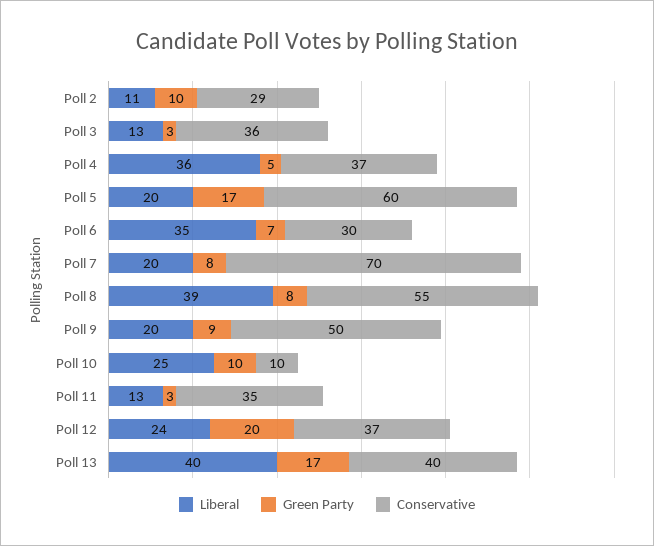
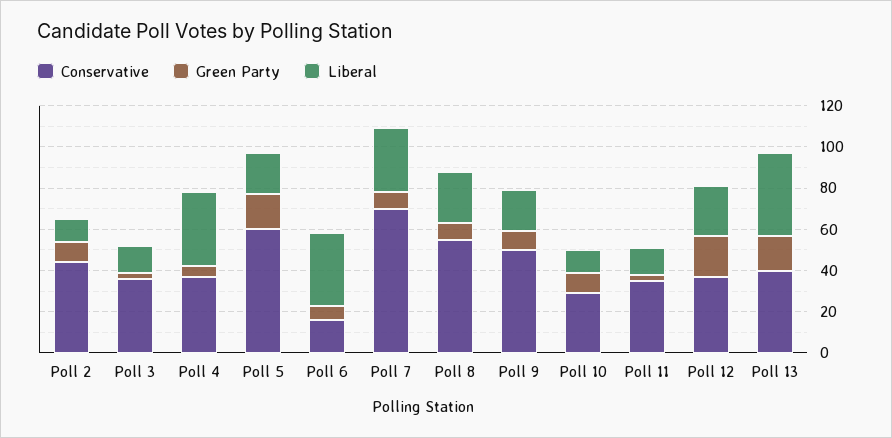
Conservative, Poll 2: 29 -> 45
Conservative, Poll 6: 30 -> 15
Liberal, Poll 7: 20 -> 30
Liberal, Poll 8: 39 -> 25
Liberal, Poll 10: 25 -> 10
Conservative, Poll 10: 10 -> 30

